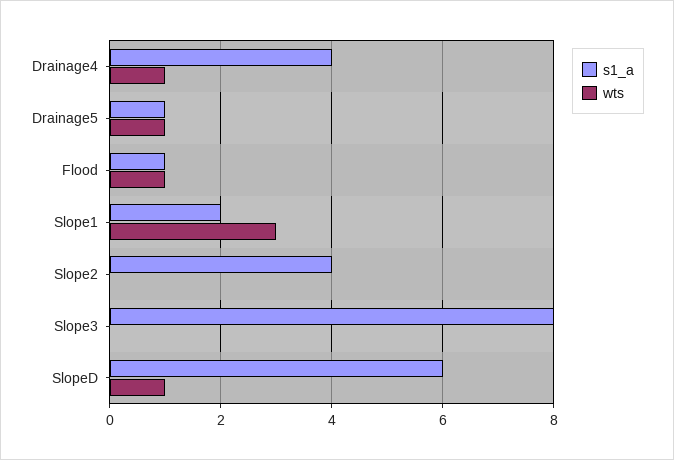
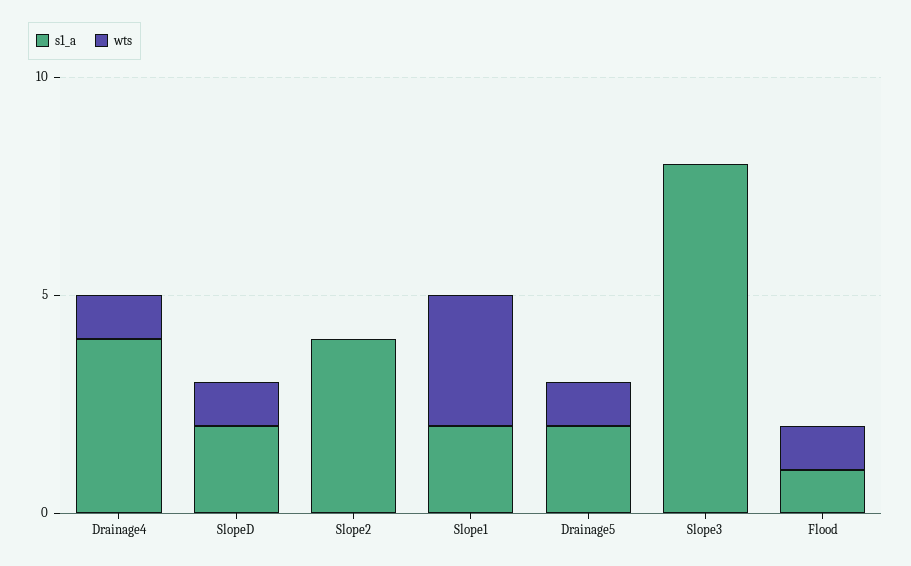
s1_a, Drainage5: 1 -> 2
s1_a, SlopeD: 6 -> 2

